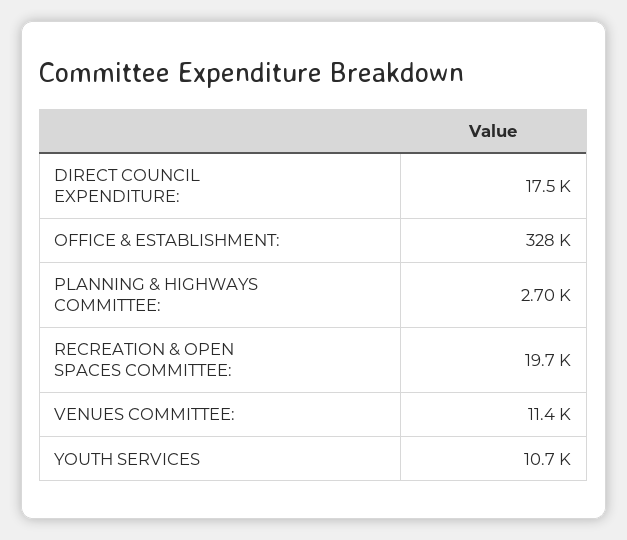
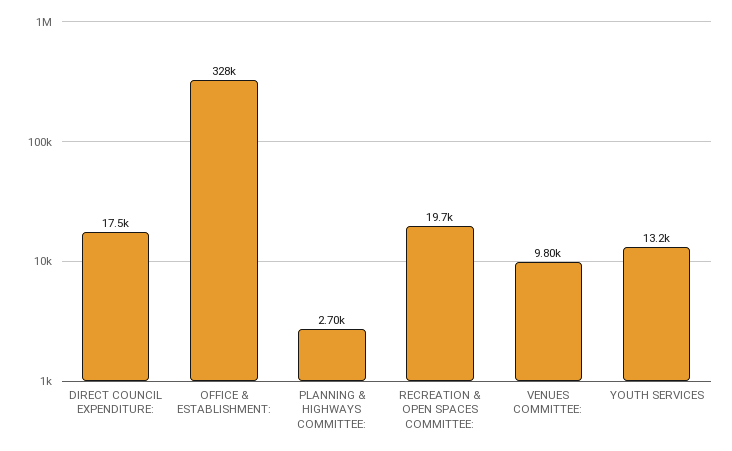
VENUES COMMITTEE:: 11400 -> 9800
YOUTH SERVICES: 10700 -> 13200

